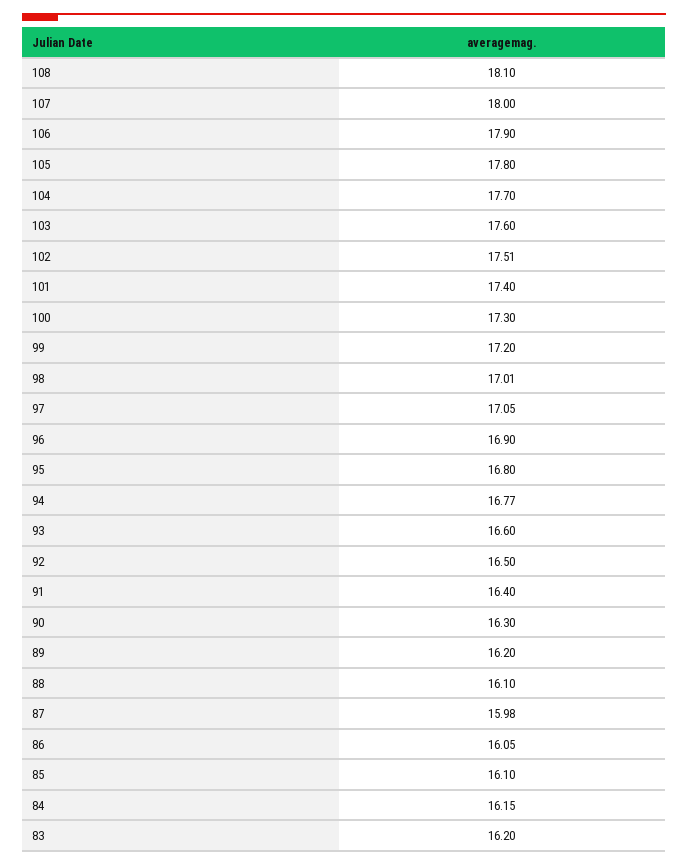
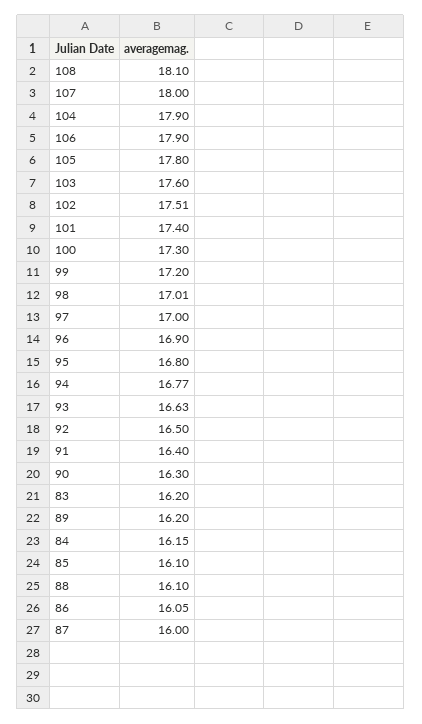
104: 17.7 -> 17.9
97: 17.05 -> 17
93: 16.6 -> 16.63
87: 15.98 -> 16

